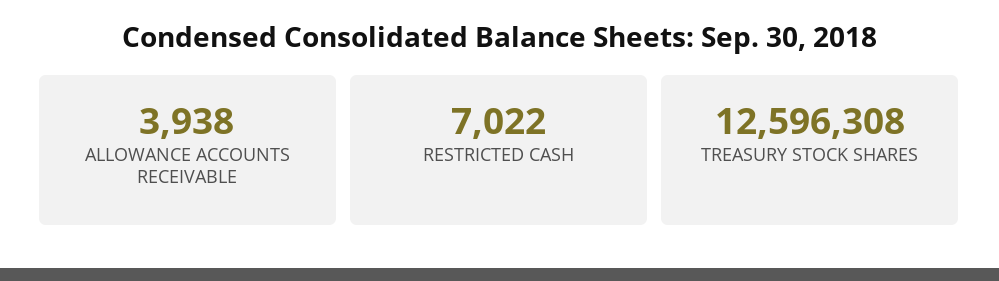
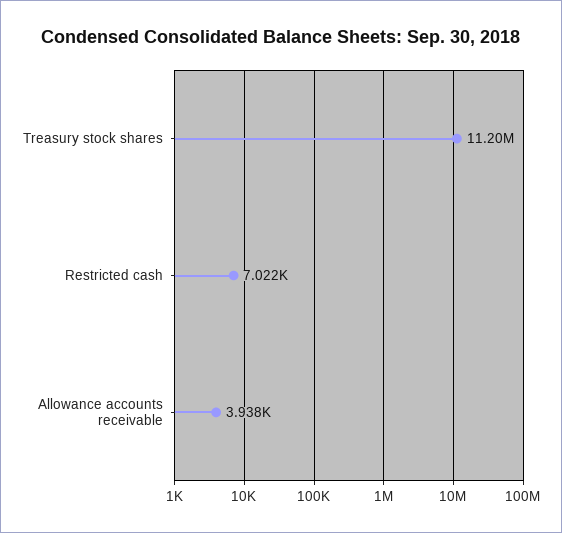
TREASURY STOCK SHARES: 12596308 -> 11200000

